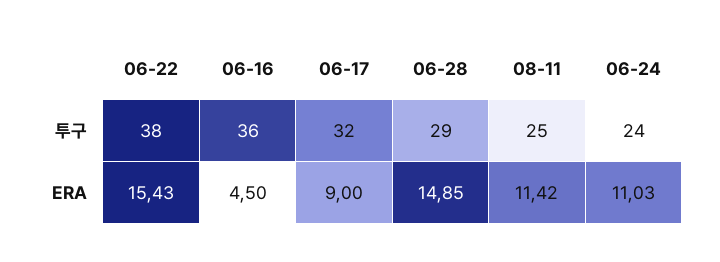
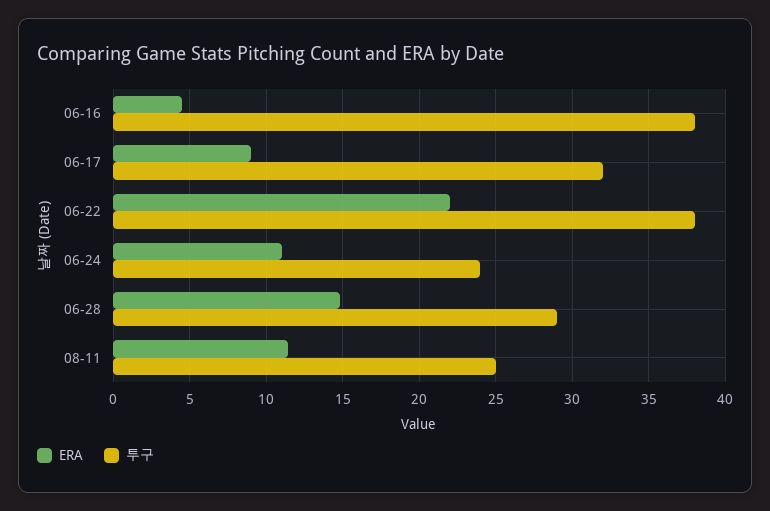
투구, 06-16: 36 -> 38
ERA, 06-22: 15.43 -> 22

